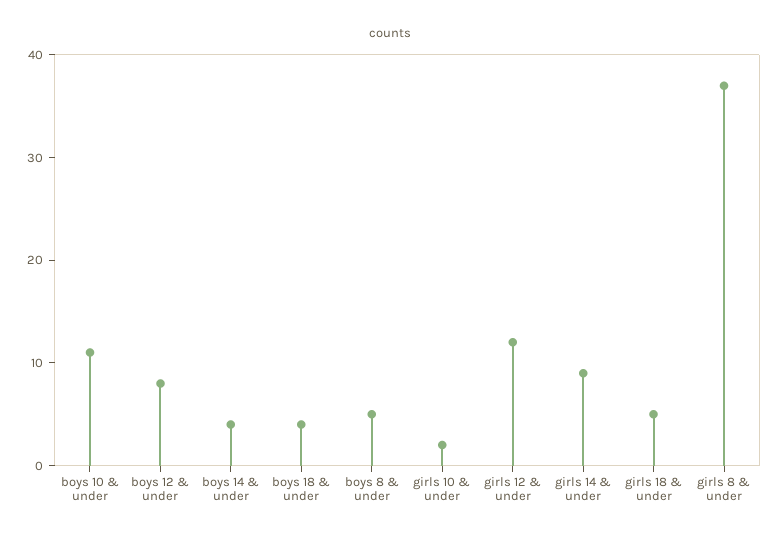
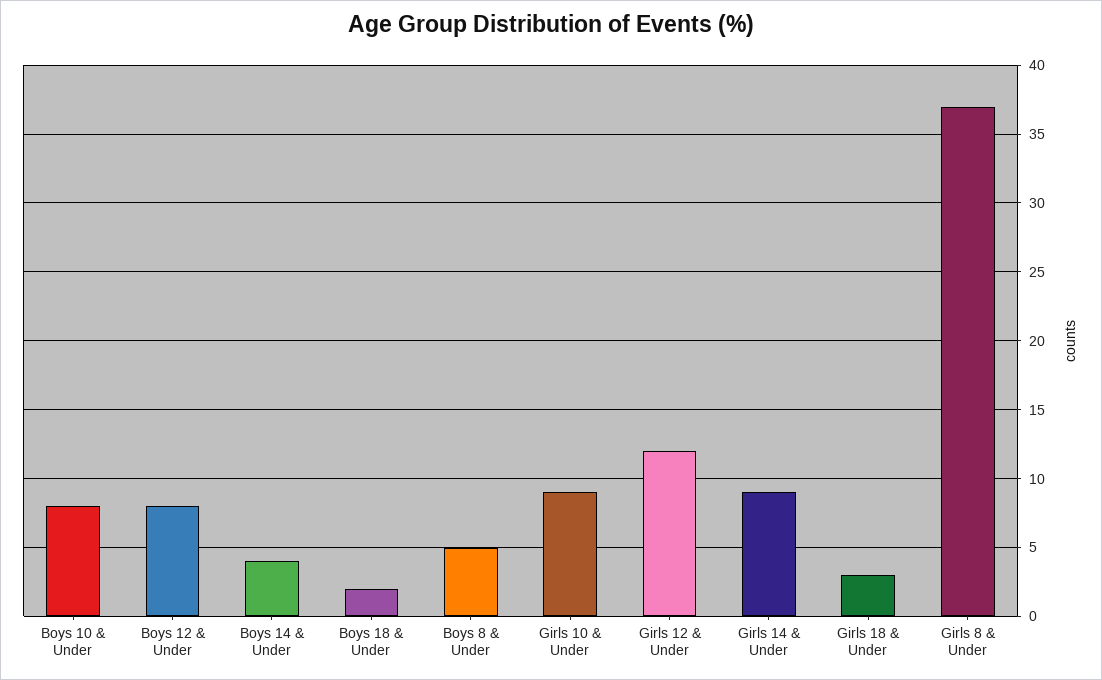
boys 10 & under: 11 -> 8
boys 18 & under: 4 -> 2
girls 10 & under: 2 -> 9
girls 18 & under: 5 -> 3

